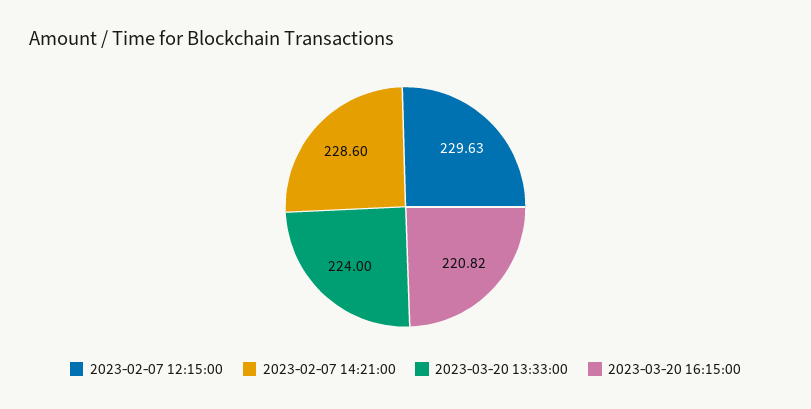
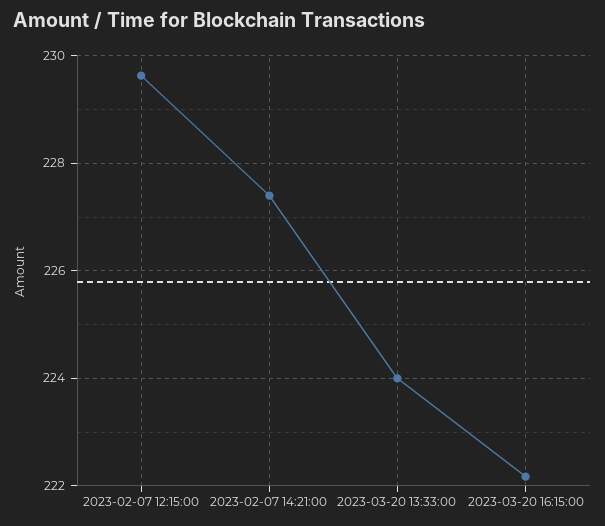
2023-02-07 14:21:00: 228.6 -> 227.4
2023-03-20 16:15:00: 220.82 -> 222.2

